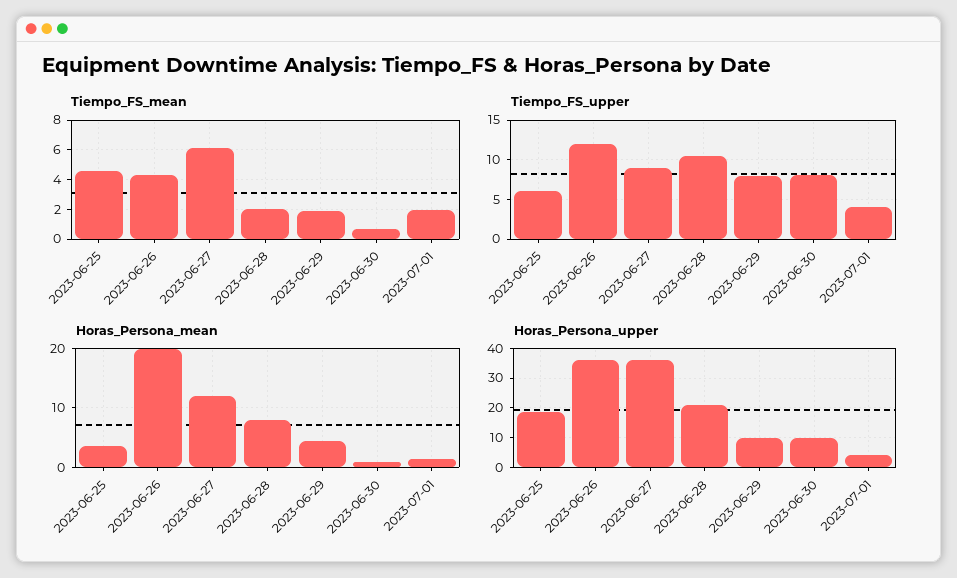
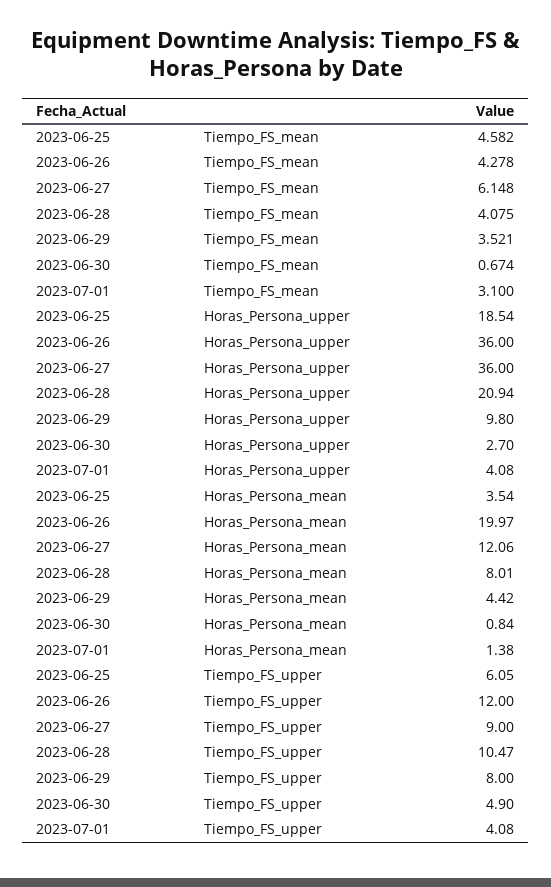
Tiempo_FS_mean, 2023-06-28: 2 -> 4.075
Tiempo_FS_mean, 2023-06-29: 2 -> 3.521
Tiempo_FS_mean, 2023-07-01: 2 -> 3.1
Tiempo_FS_upper, 2023-06-30: 8 -> 4.9
Horas_Persona_upper, 2023-06-30: 10 -> 2.7

